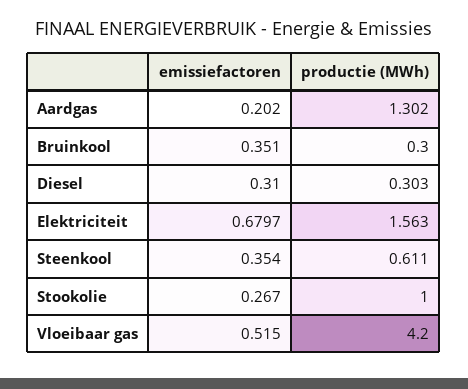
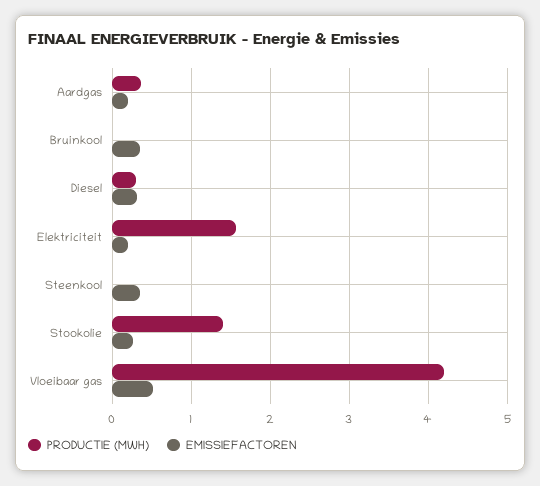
productie (MWh), Aardgas: 1.302 -> 0.4
productie (MWh), Bruinkool: 0.3 -> 0
emissiefactoren, Elektriciteit: 0.6797 -> 0.2
productie (MWh), Steenkool: 0.611 -> 0
productie (MWh), Stookolie: 1 -> 1.4

